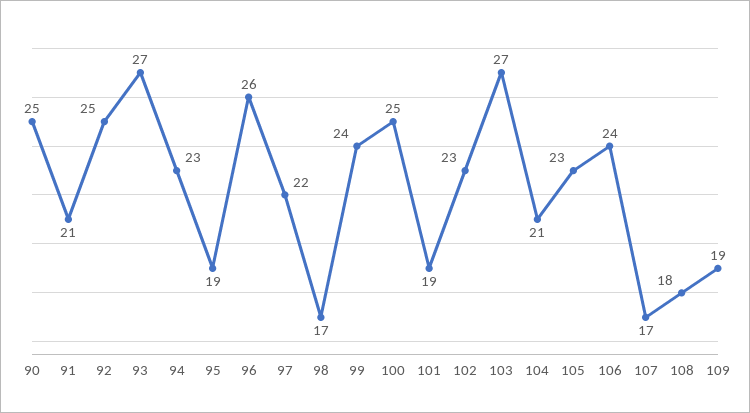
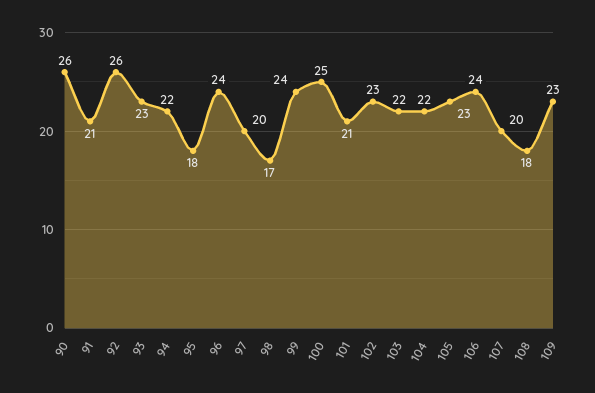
90: 25 -> 26
92: 25 -> 26
93: 27 -> 23
94: 23 -> 22
95: 19 -> 18
96: 26 -> 24
97: 22 -> 20
101: 19 -> 21
103: 27 -> 22
104: 21 -> 22
107: 17 -> 20
109: 19 -> 23

